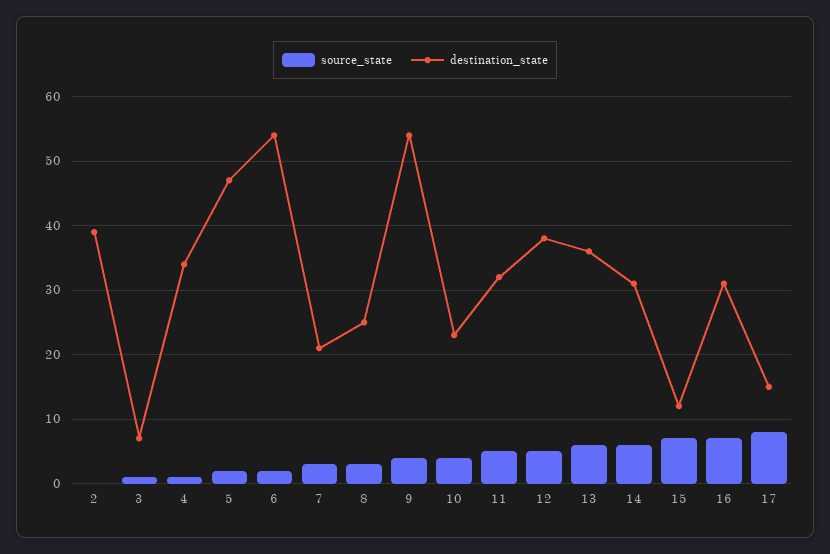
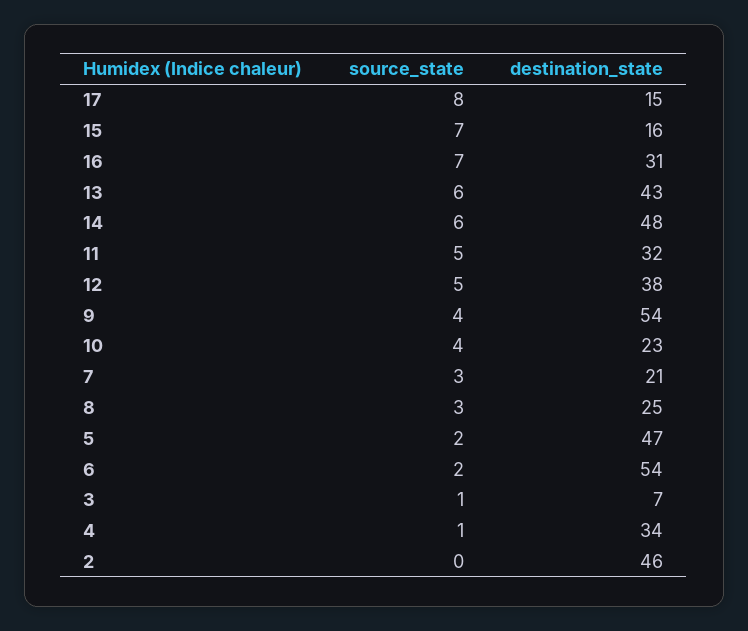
destination_state, 2: 39 -> 46
destination_state, 13: 36 -> 43
destination_state, 14: 31 -> 48
destination_state, 15: 12 -> 16

